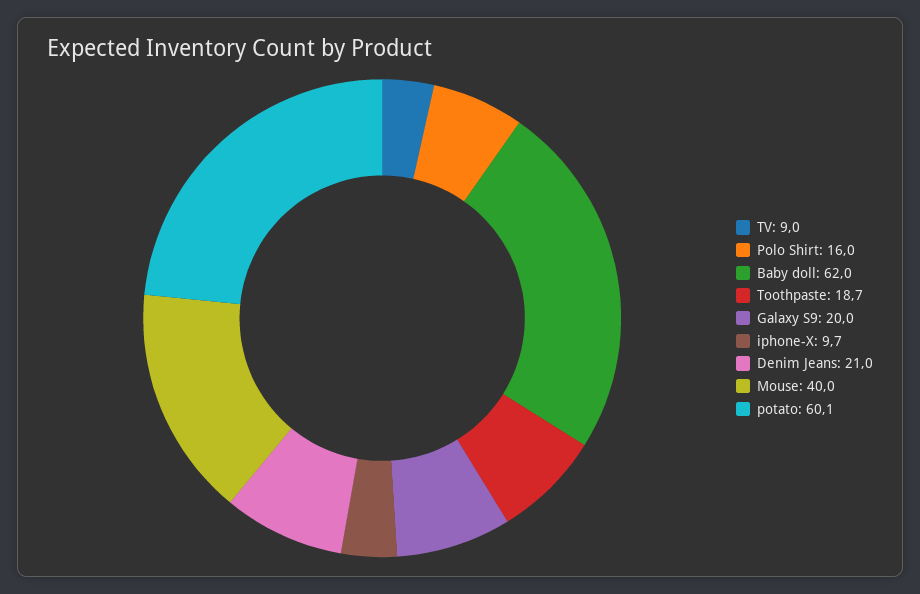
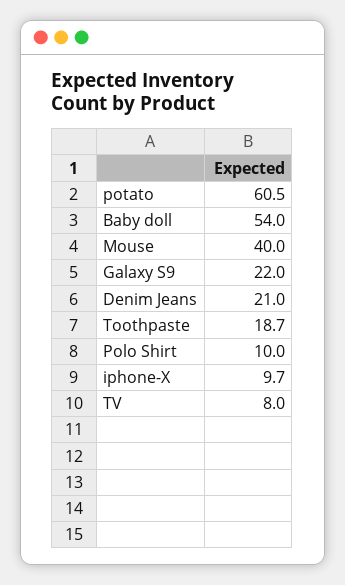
TV: 9 -> 8
Polo Shirt: 16 -> 10
Baby doll: 62 -> 54
Galaxy S9: 20 -> 22
potato: 60.1 -> 60.5

